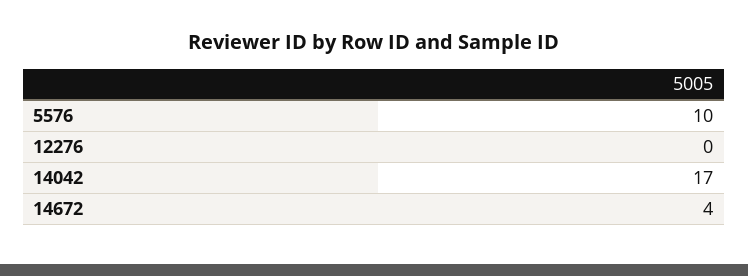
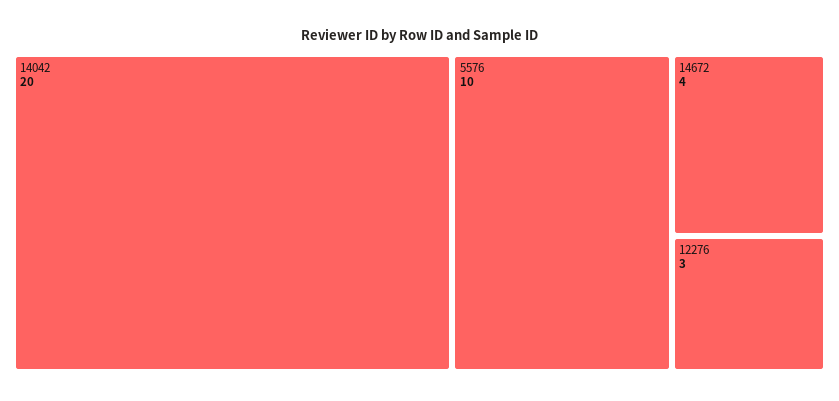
12276: 0 -> 3
14042: 17 -> 20

